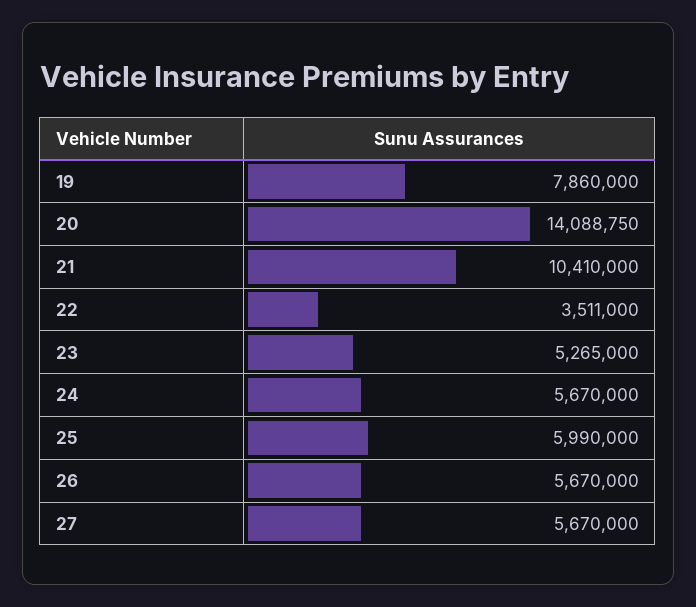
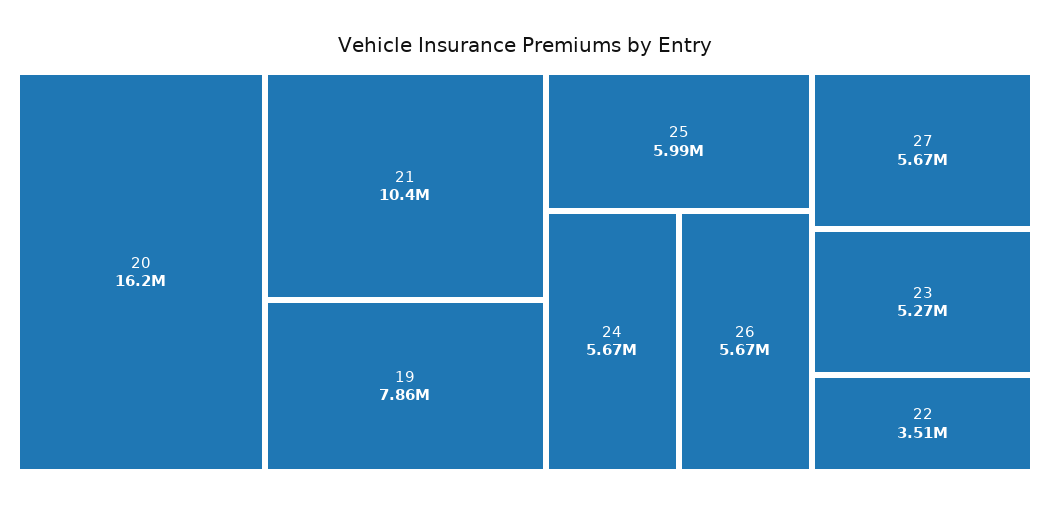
20: 14088750 -> 16200000

